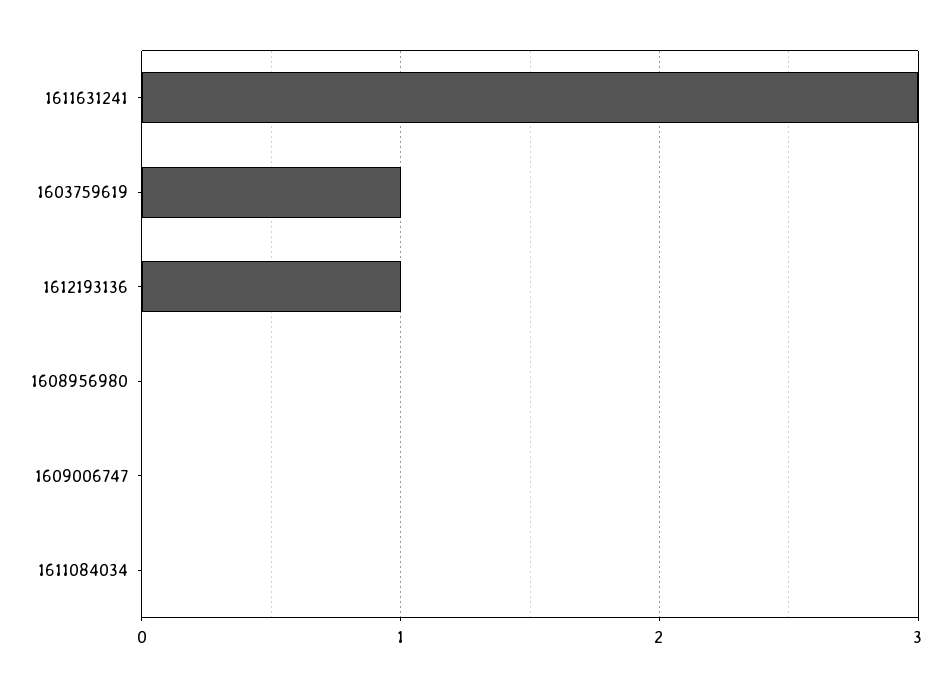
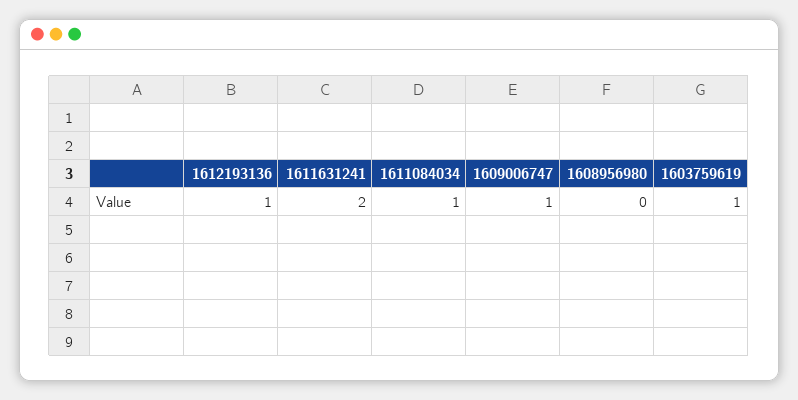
1611631241: 3 -> 2
1609006747: 0 -> 1
1611084034: 0 -> 1

